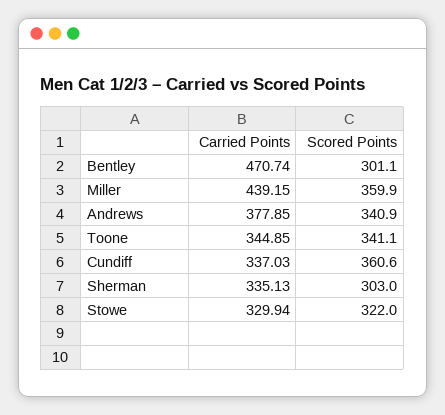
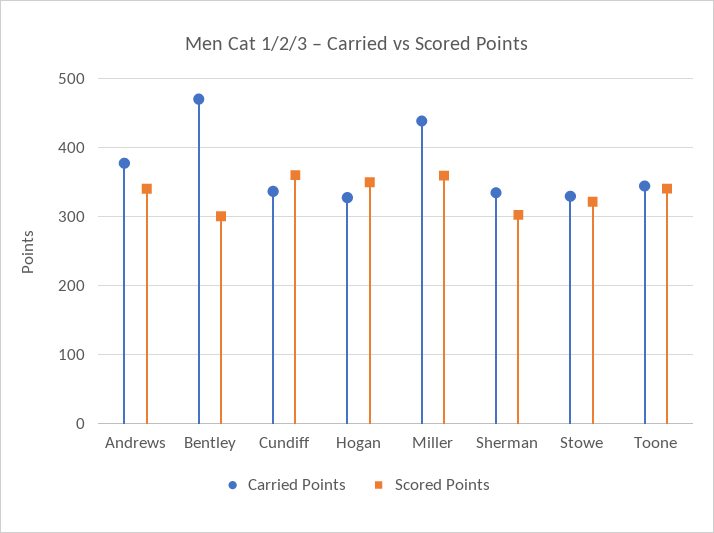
Carried Points, Hogan: none -> 330
Scored Points, Hogan: none -> 350

